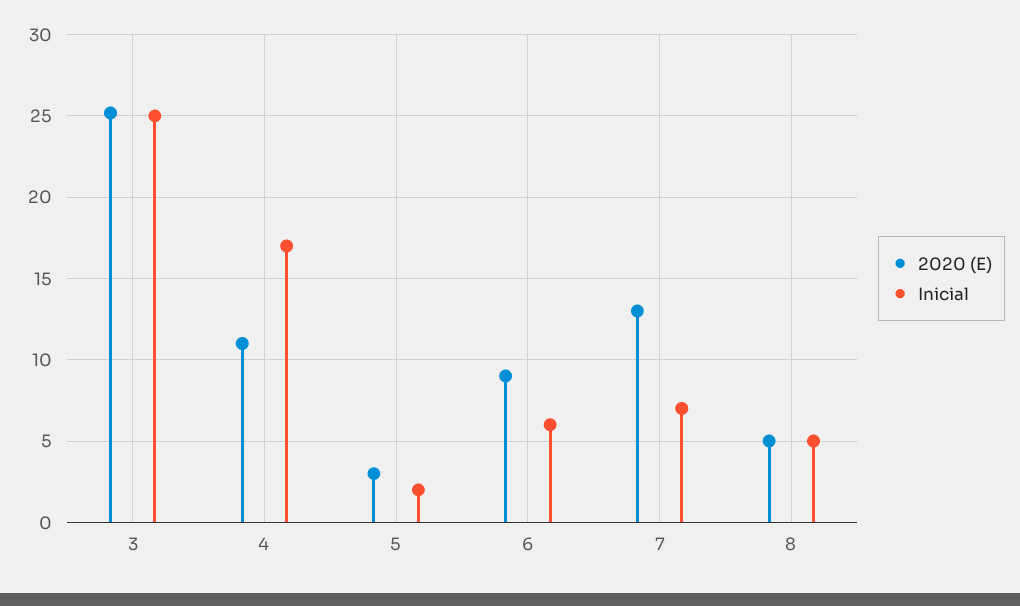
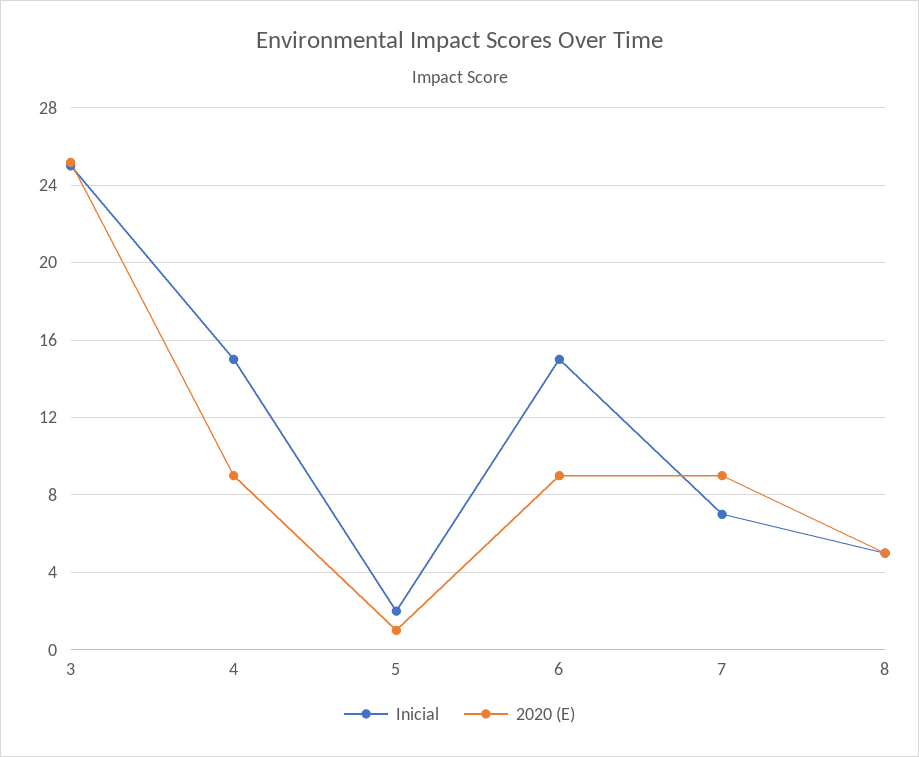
2020 (E), 4: 11 -> 9
Inicial, 4: 17 -> 15
2020 (E), 5: 3 -> 1
Inicial, 6: 6 -> 15
2020 (E), 7: 13 -> 9

